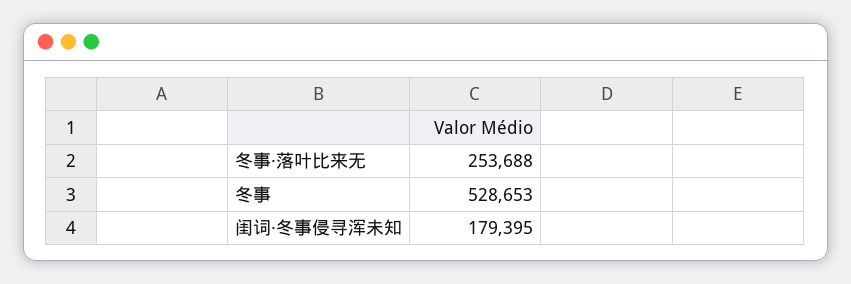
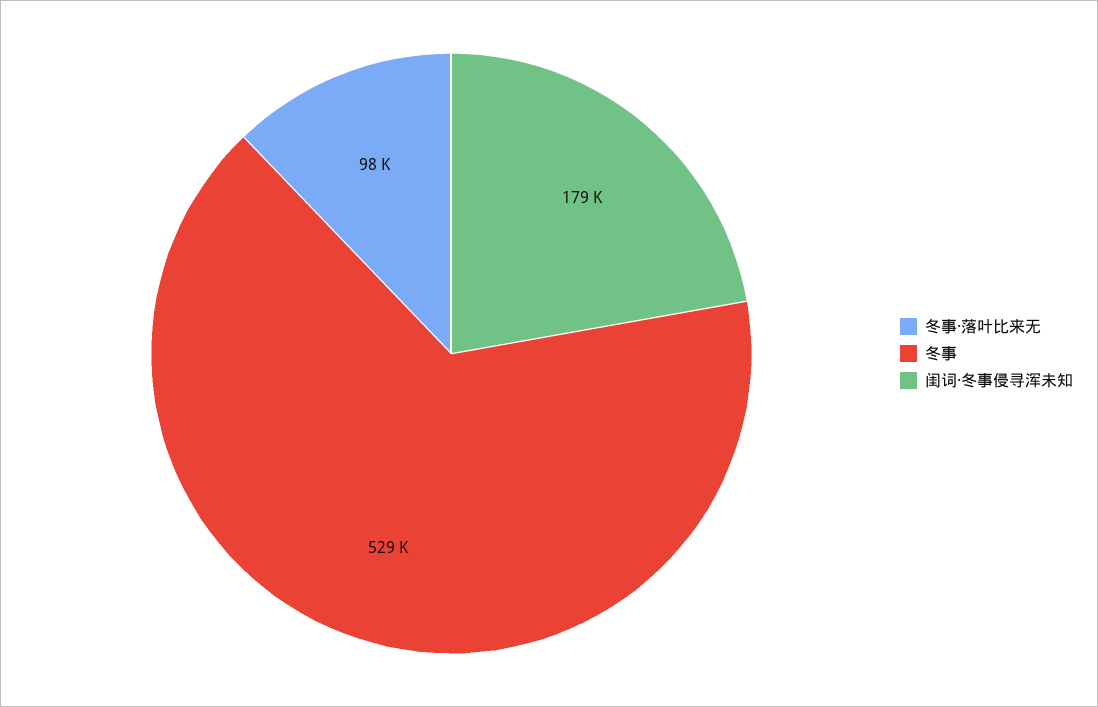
冬事·落叶比来无: 253688 -> 98000

